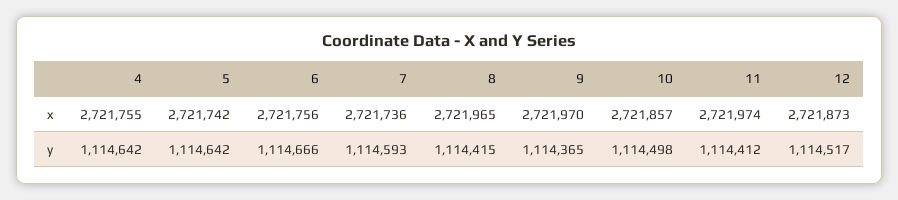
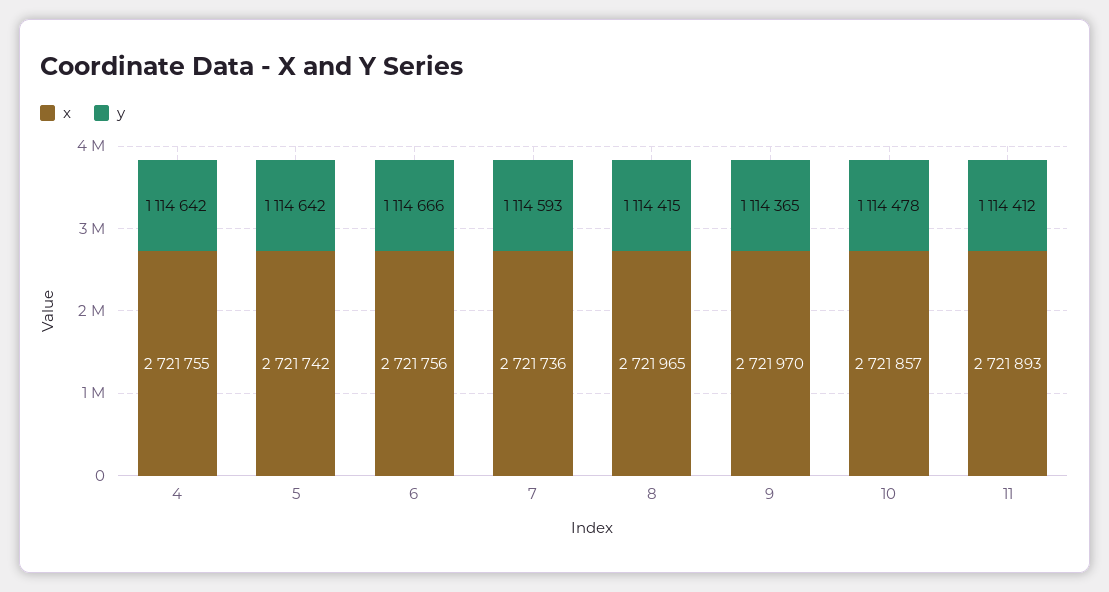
x, 11: 2721974 -> 2721893
x, 12: 2721873 -> none
y, 10: 1114498 -> 1114478
y, 12: 1114517 -> none

